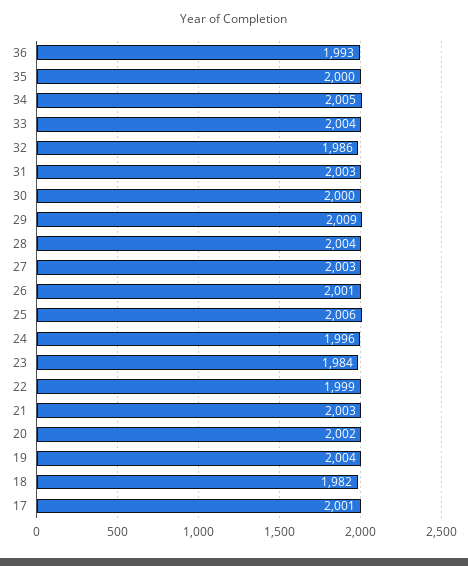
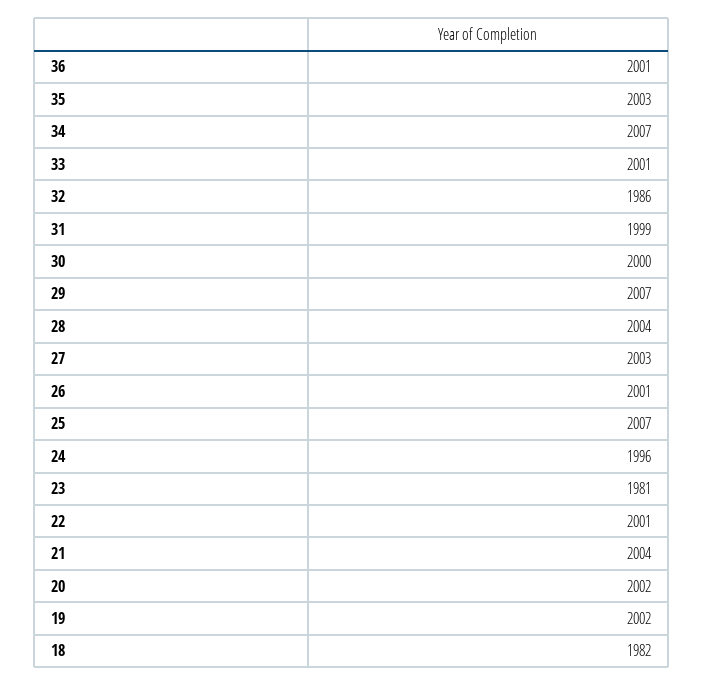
36: 1993 -> 2001
35: 2000 -> 2003
34: 2005 -> 2007
33: 2004 -> 2001
31: 2003 -> 1999
29: 2009 -> 2007
25: 2006 -> 2007
23: 1984 -> 1981
22: 1999 -> 2001
21: 2003 -> 2004
19: 2004 -> 2002
17: 2001 -> none

